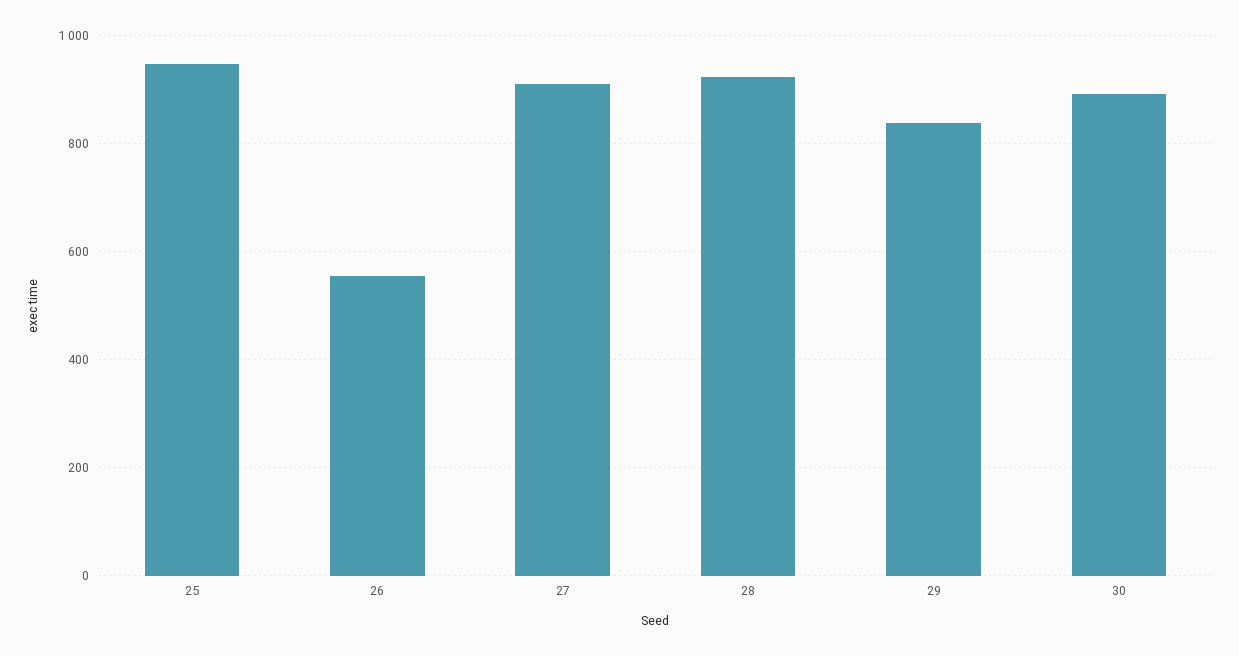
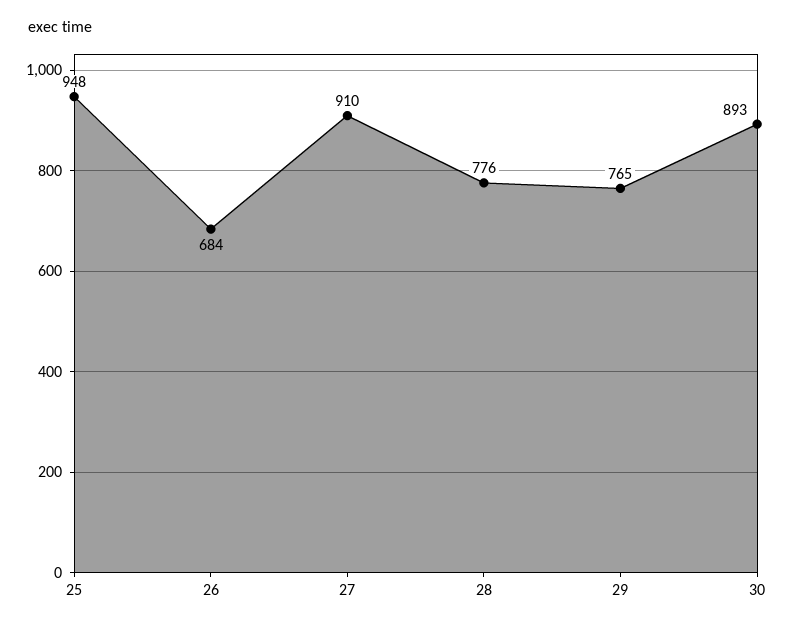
26: 560 -> 684
28: 920 -> 776
29: 840 -> 765

